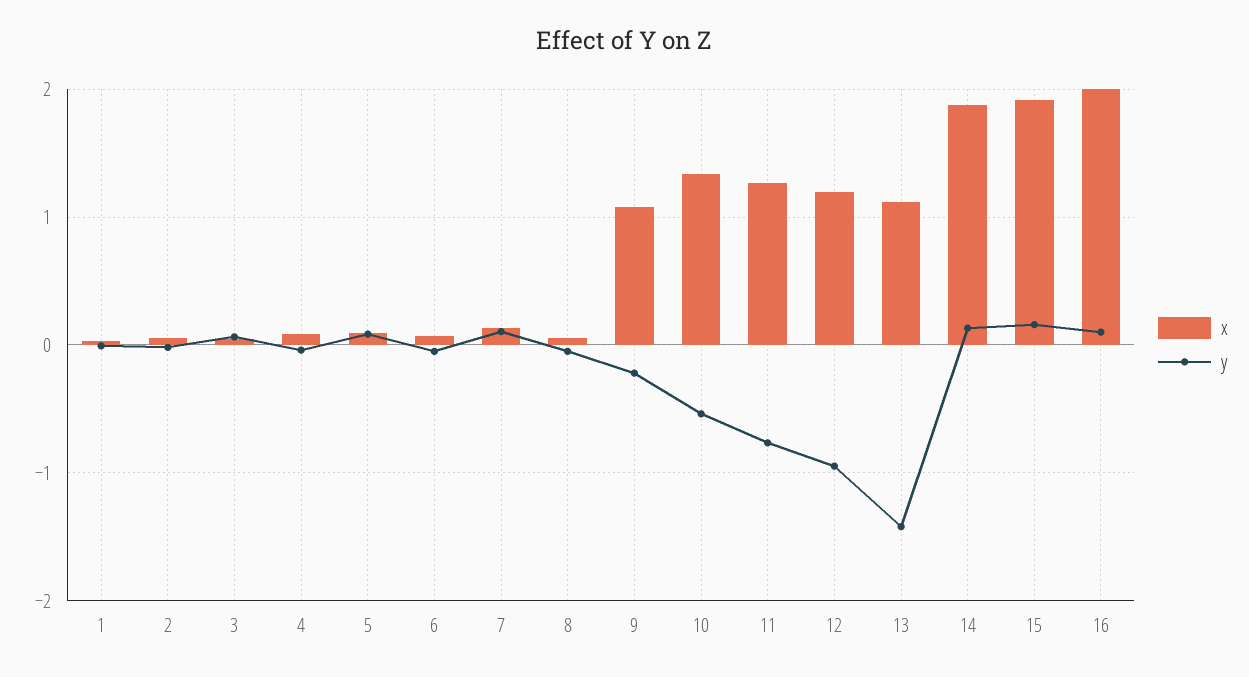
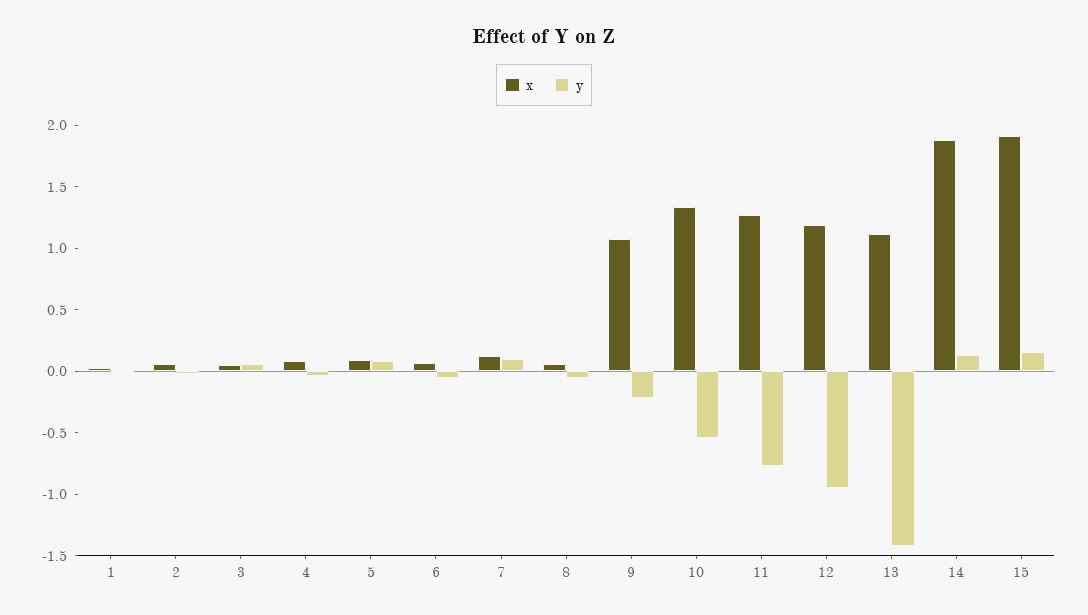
x, 16: 2 -> none
y, 16: 0.1 -> none

